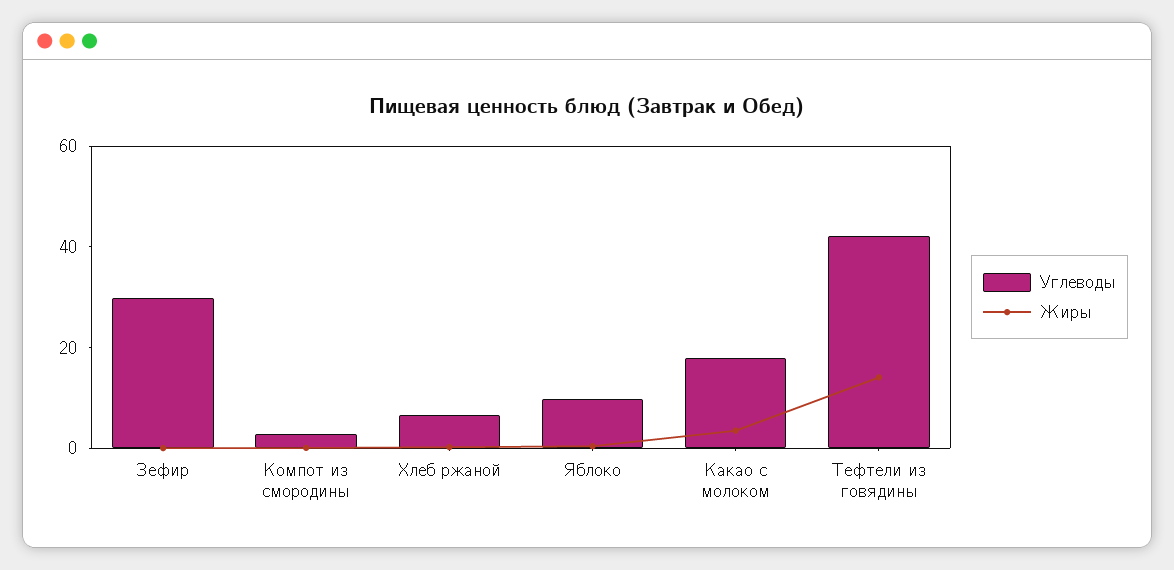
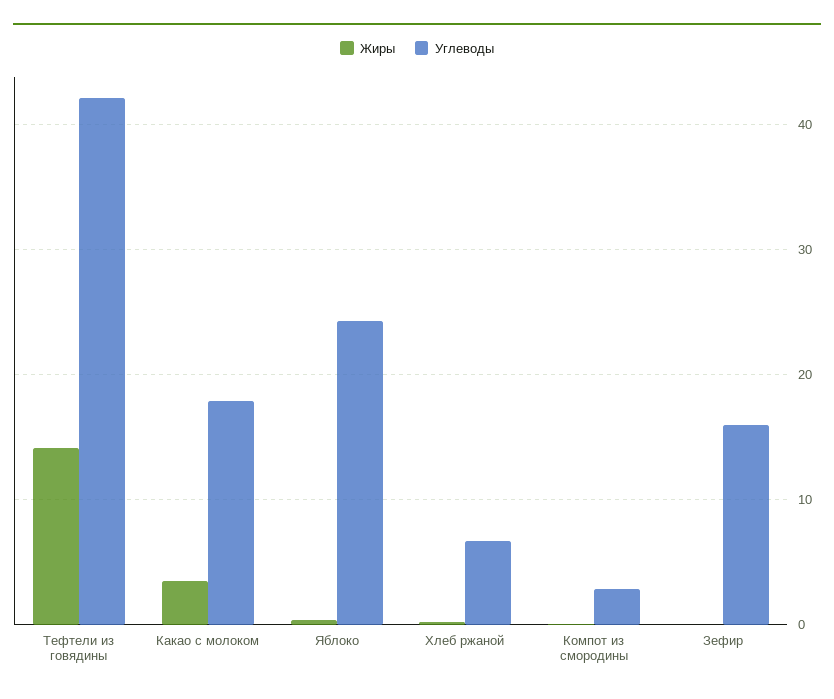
Углеводы, Зефир: 30 -> 16
Углеводы, Яблоко: 10 -> 24

